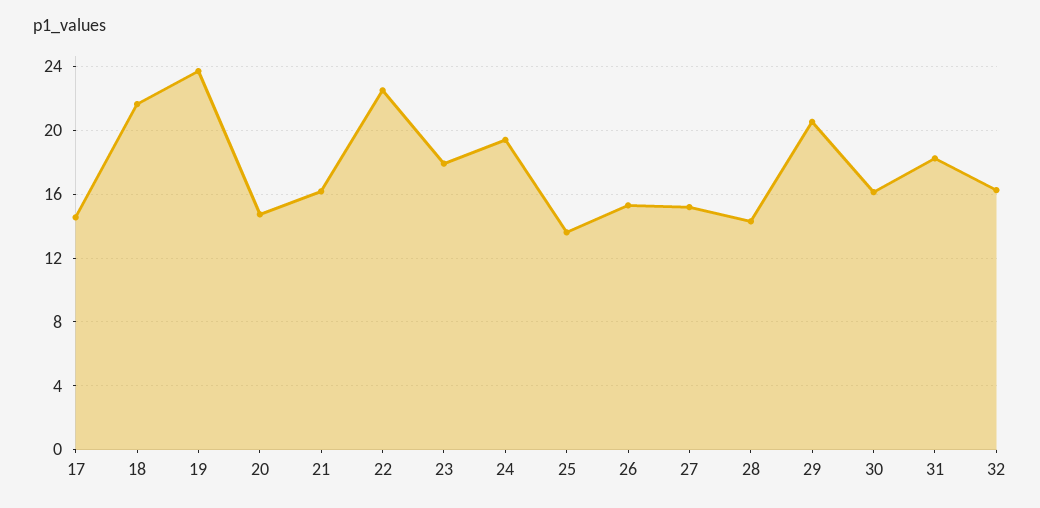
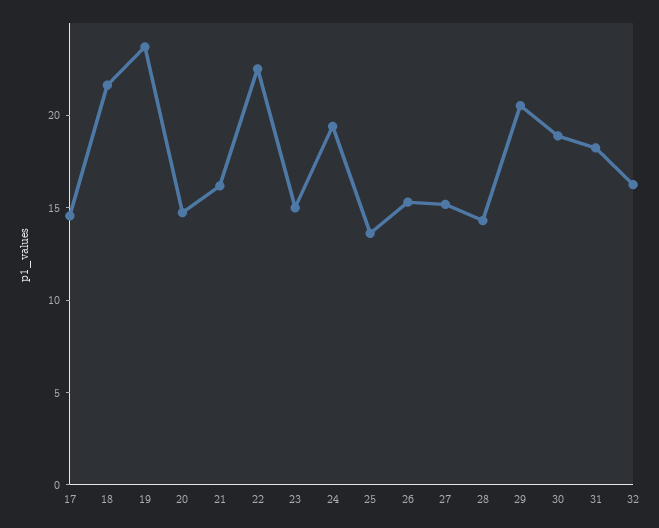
23: 18 -> 15
30: 16 -> 19

